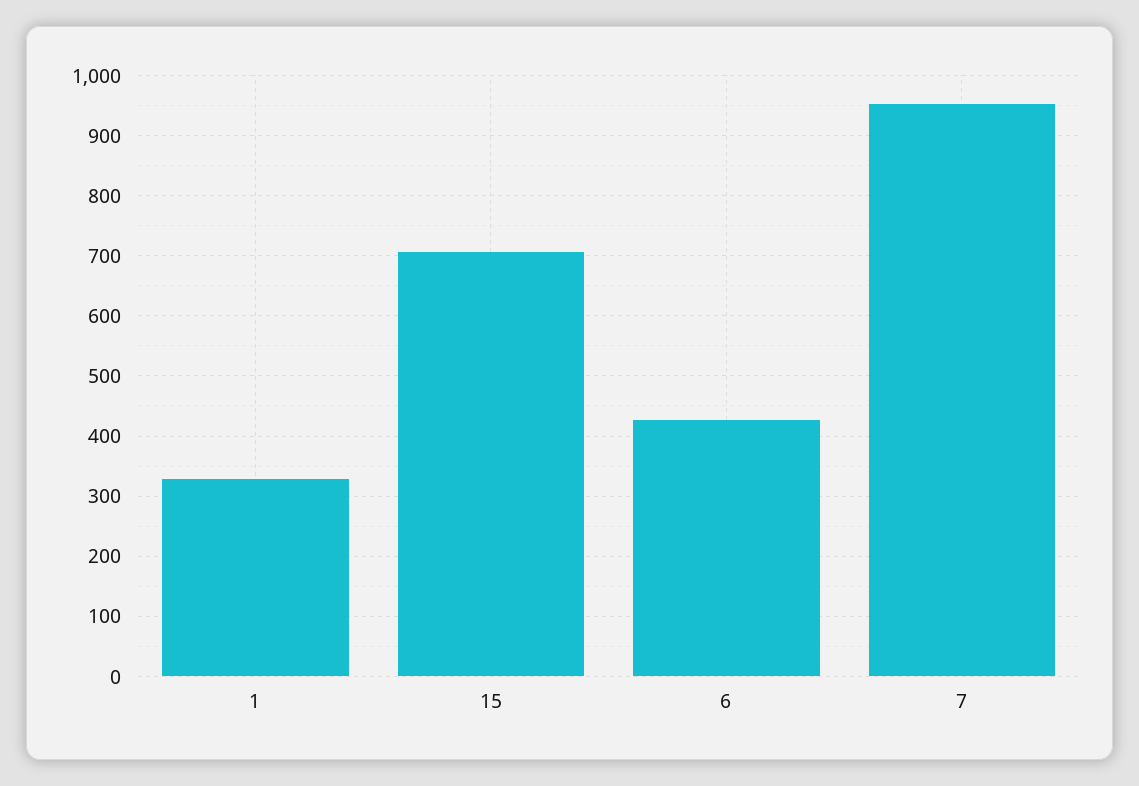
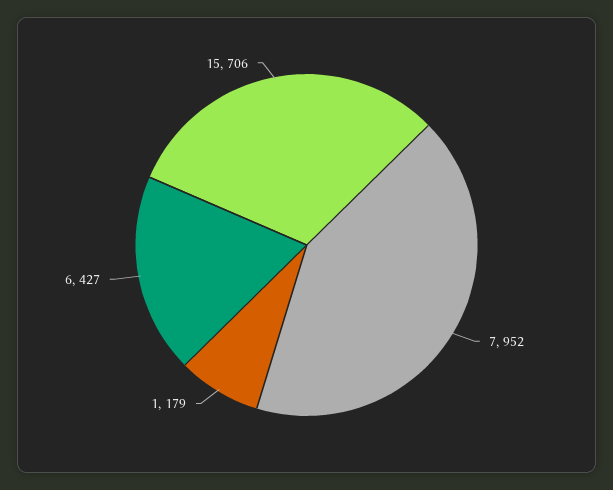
1: 330 -> 179

